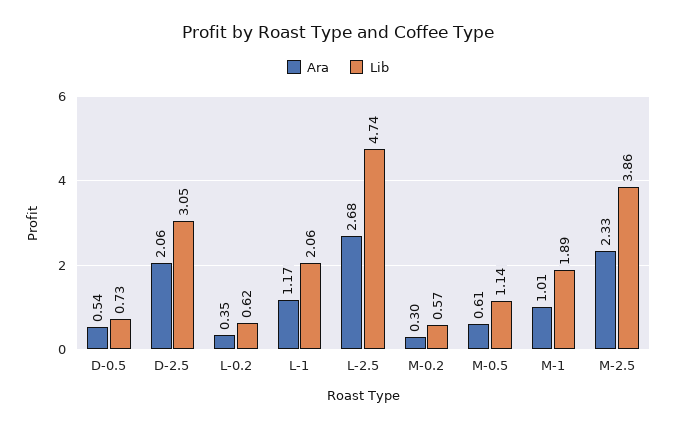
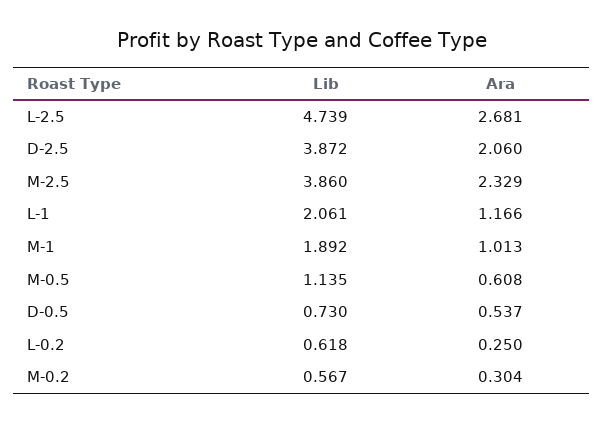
Lib, D-2.5: 3.05 -> 3.872
Ara, L-0.2: 0.35 -> 0.25

